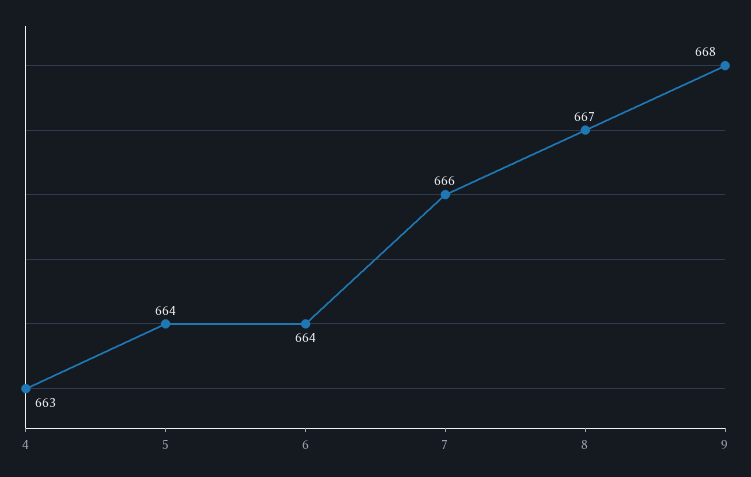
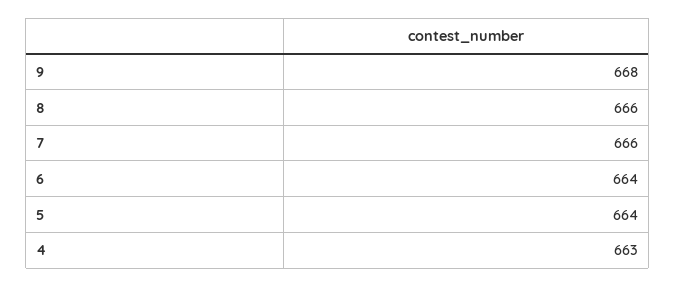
8: 667 -> 666

